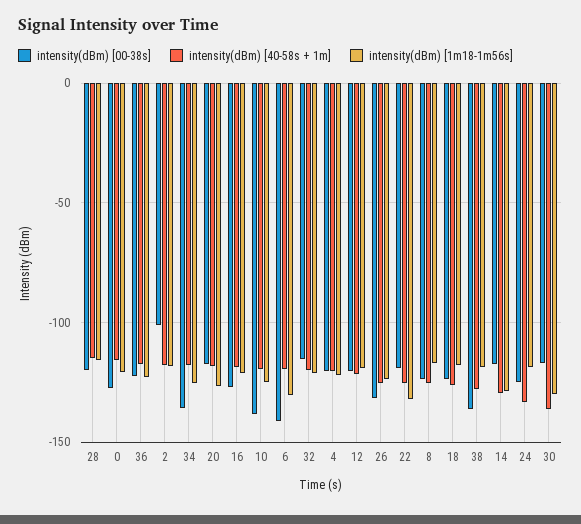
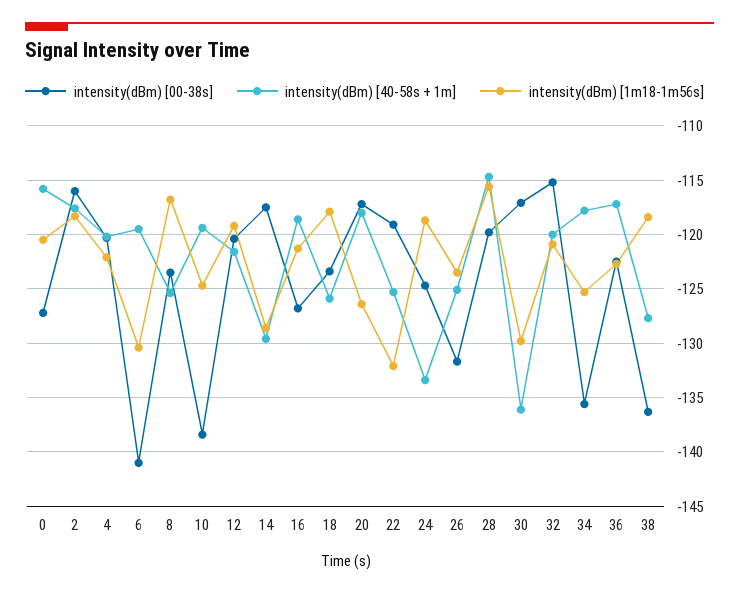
intensity(dBm) [00-38s], 2: -100 -> -116

